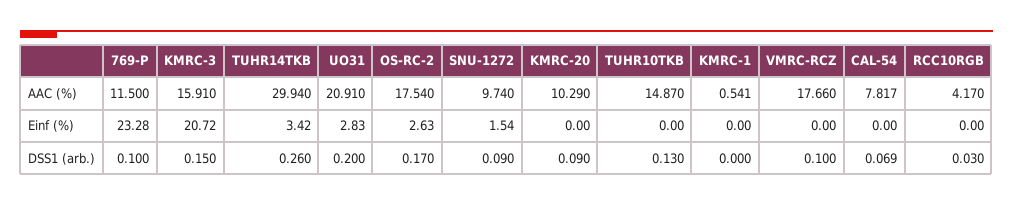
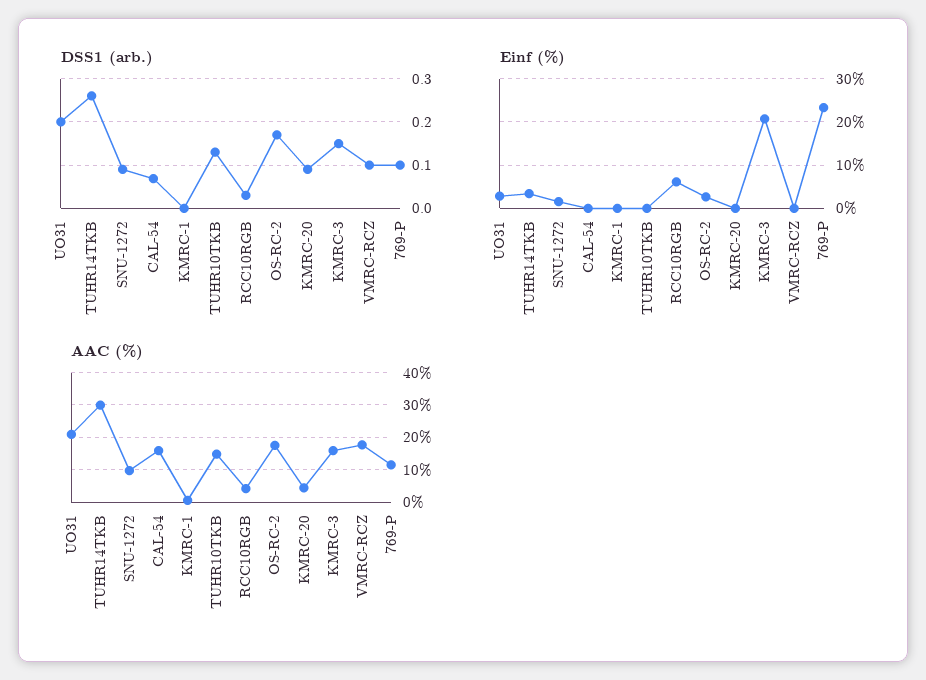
AAC (%), KMRC-20: 10.29 -> 4
AAC (%), CAL-54: 7.817 -> 16
Einf (%), RCC10RGB: 0 -> 6

